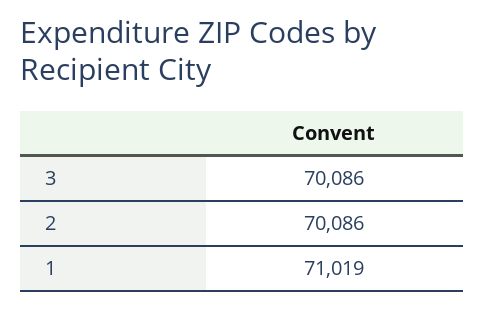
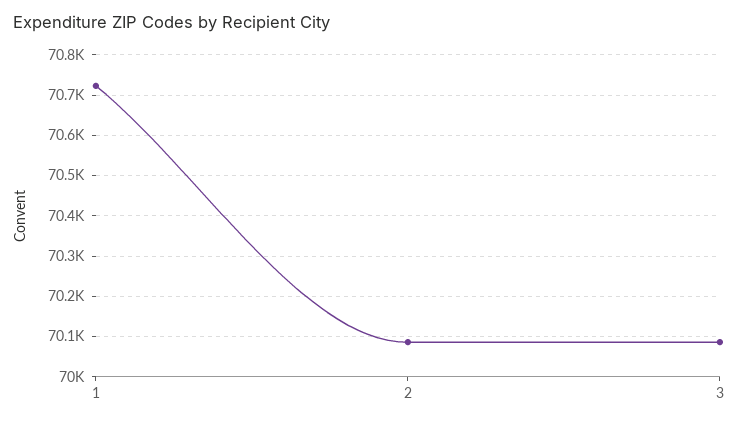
1: 71019 -> 70720

